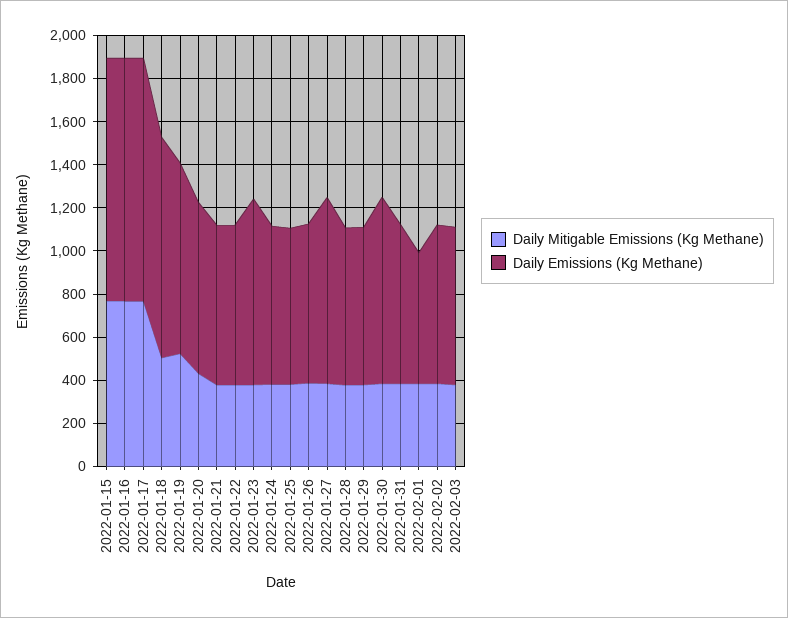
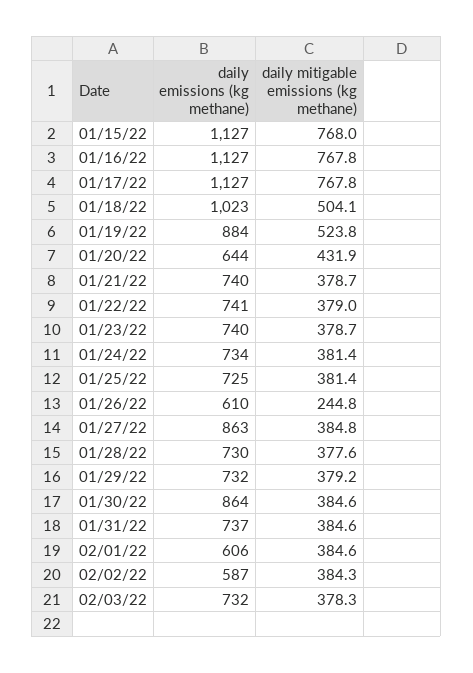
Daily Emissions (Kg Methane), 2022-01-20: 800 -> 644
Daily Emissions (Kg Methane), 2022-01-23: 850 -> 740
Daily Mitigable Emissions (Kg Methane), 2022-01-26: 400 -> 244.8
Daily Emissions (Kg Methane), 2022-01-26: 750 -> 610
Daily Emissions (Kg Methane), 2022-02-02: 750 -> 587

